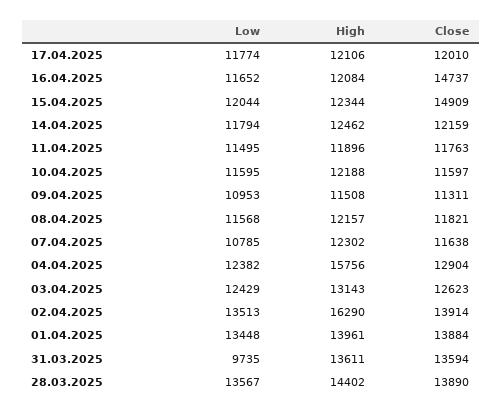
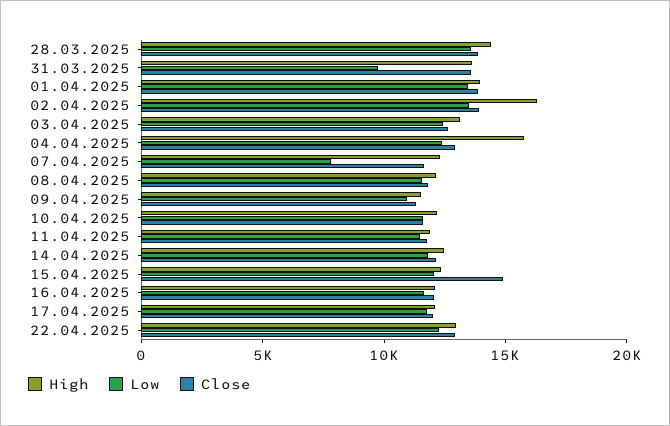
Close, 16.04.2025: 14737 -> 12000
Low, 07.04.2025: 10785 -> 8000
High, 22.04.2025: none -> 13000
Low, 22.04.2025: none -> 12000
Close, 22.04.2025: none -> 13000

